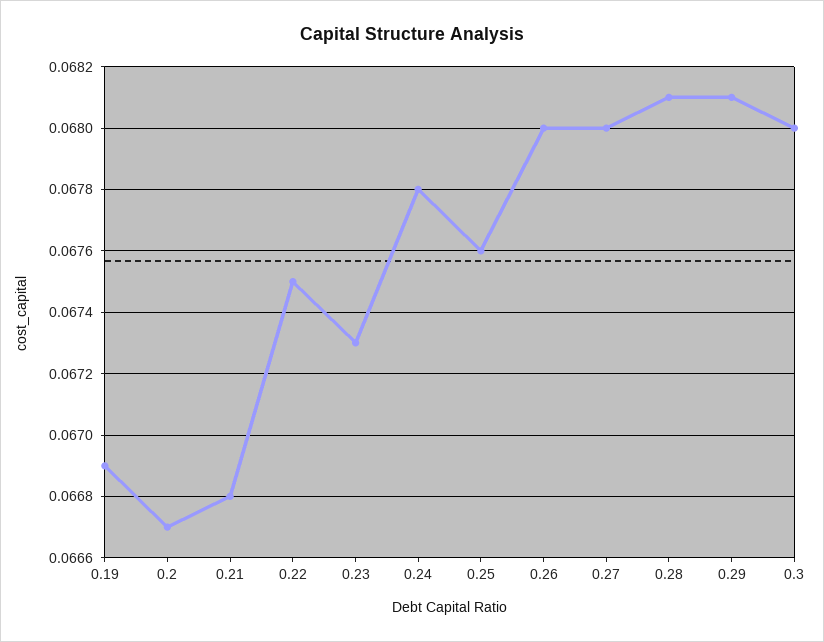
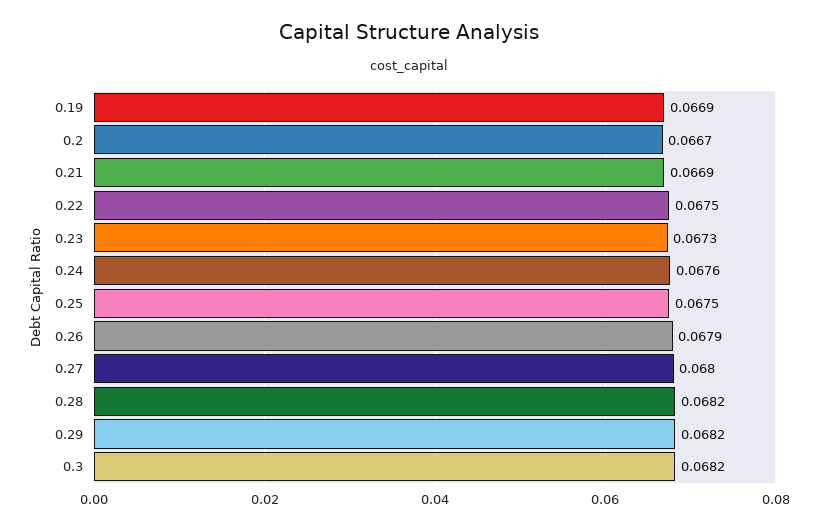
0.21: 0.0668 -> 0.0669
0.24: 0.0678 -> 0.0676
0.25: 0.0676 -> 0.0675
0.26: 0.068 -> 0.0679
0.28: 0.0681 -> 0.0682
0.29: 0.0681 -> 0.0682
0.3: 0.068 -> 0.0682

